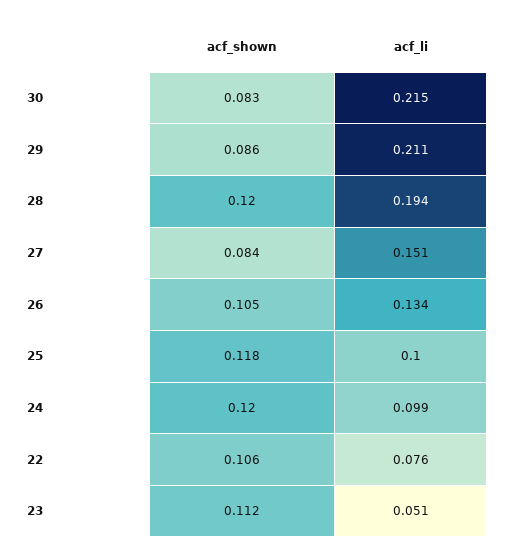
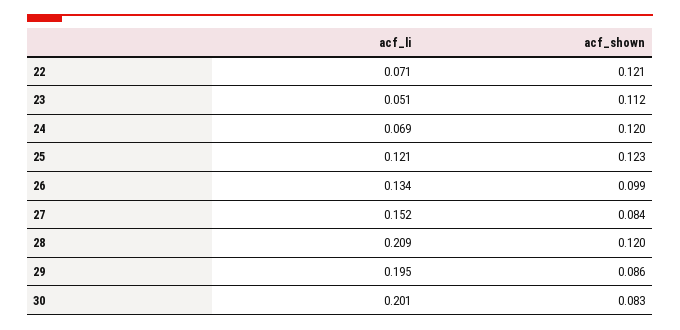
acf_li, 30: 0.215 -> 0.201
acf_li, 29: 0.211 -> 0.195
acf_li, 28: 0.194 -> 0.209
acf_li, 27: 0.151 -> 0.152
acf_shown, 26: 0.105 -> 0.099
acf_shown, 25: 0.118 -> 0.123
acf_li, 25: 0.1 -> 0.121
acf_li, 24: 0.099 -> 0.069
acf_shown, 22: 0.106 -> 0.121
acf_li, 22: 0.076 -> 0.071

